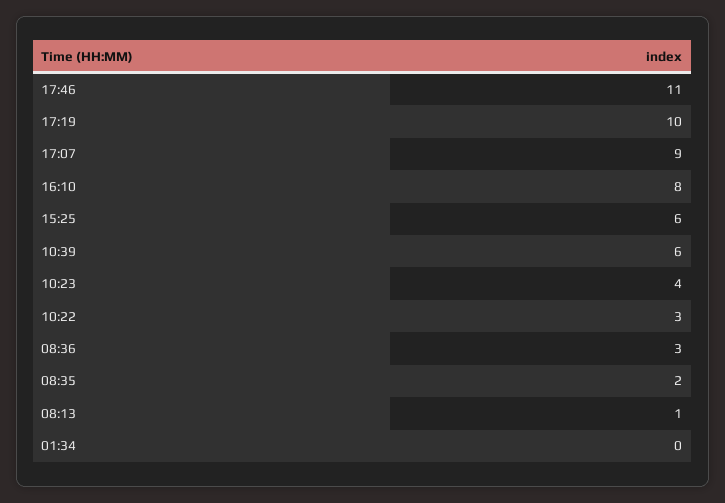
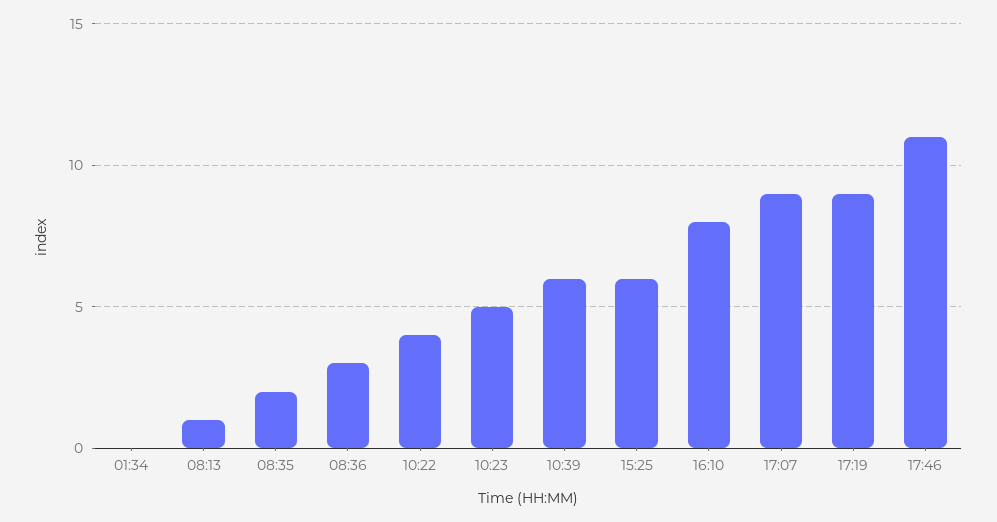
17:19: 10 -> 9
10:23: 4 -> 5
10:22: 3 -> 4

